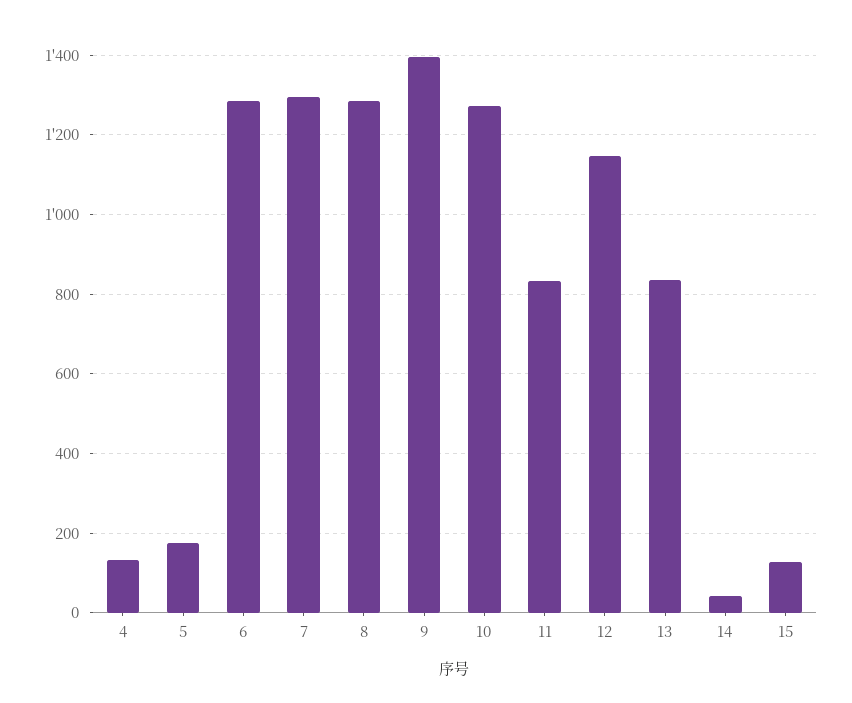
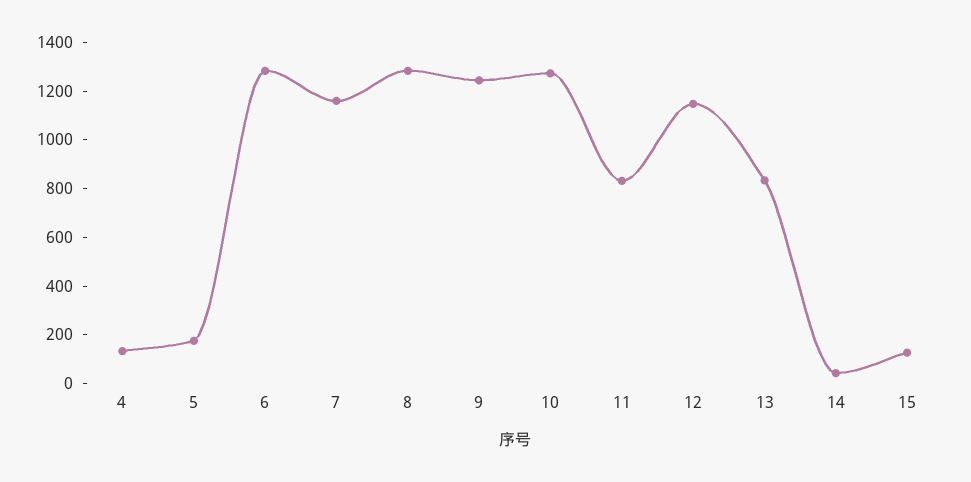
7: 1300 -> 1150
9: 1400 -> 1250

